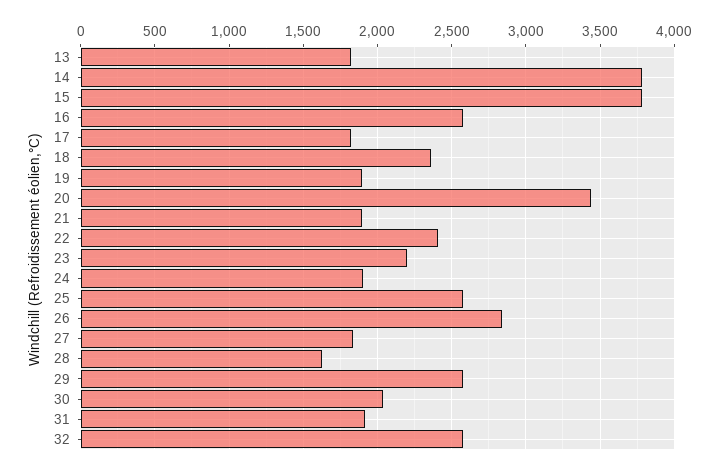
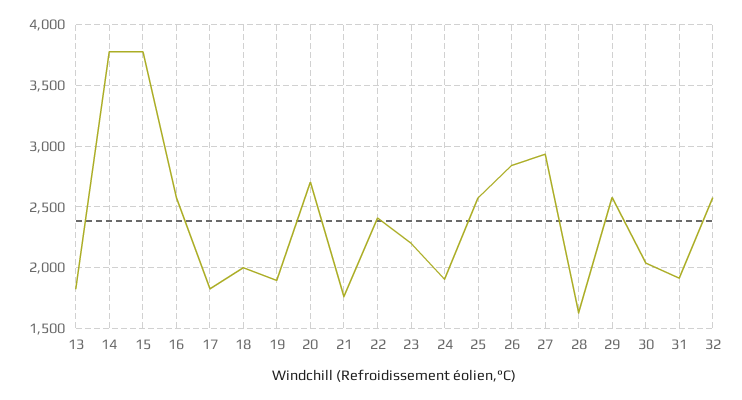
18: 2350 -> 2000
20: 3450 -> 2700
21: 1900 -> 1750
27: 1850 -> 2950

